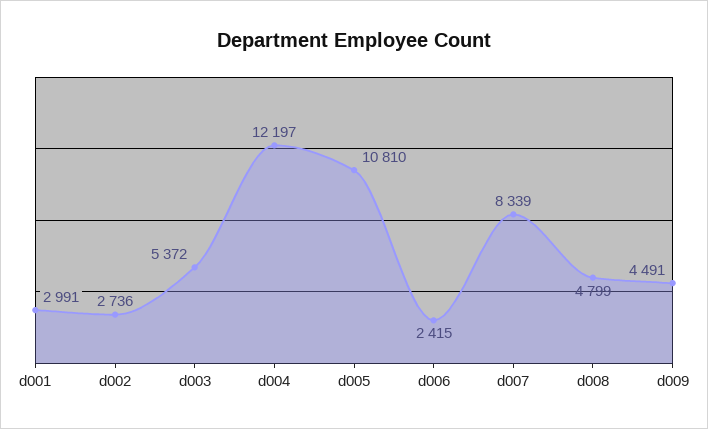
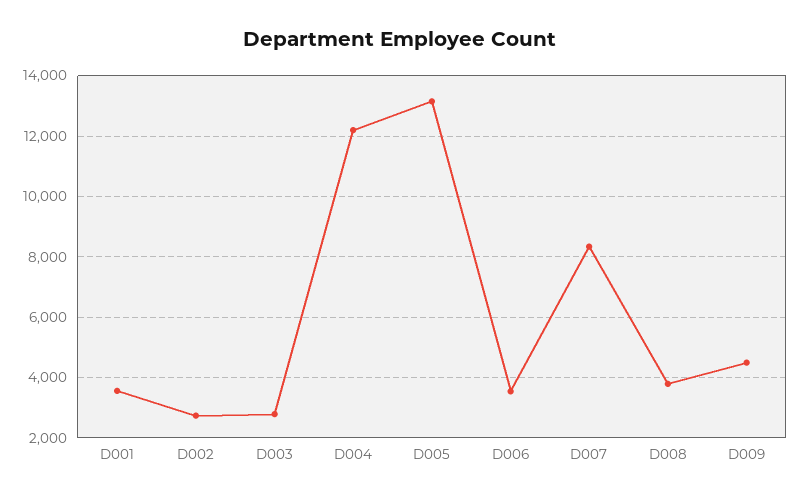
d001: 2991 -> 3600
d003: 5372 -> 2800
d005: 10810 -> 13200
d006: 2415 -> 3600
d008: 4799 -> 3800

